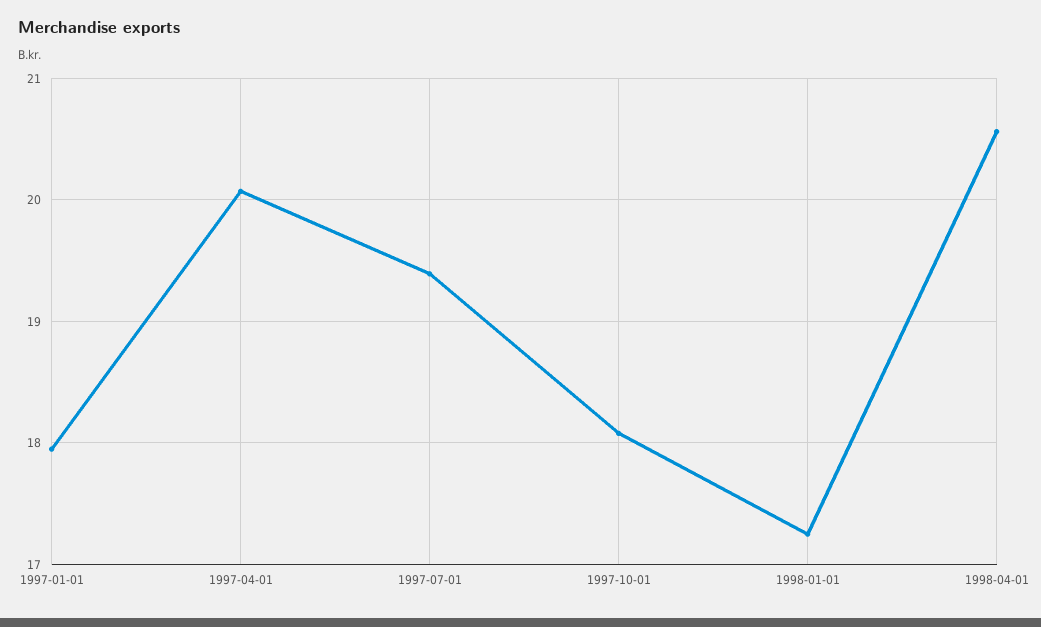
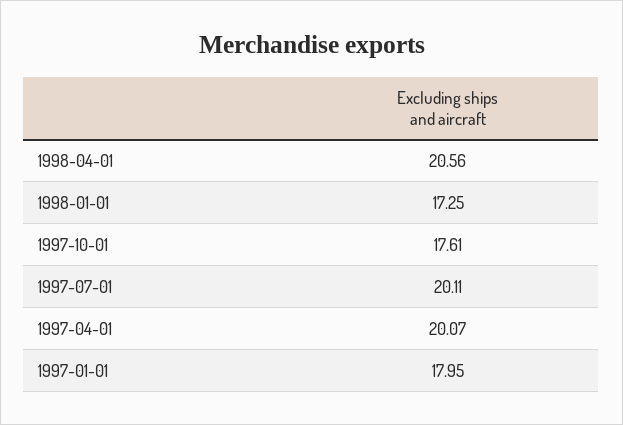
1997-07-01: 19.4 -> 20.11
1997-10-01: 18.1 -> 17.61

